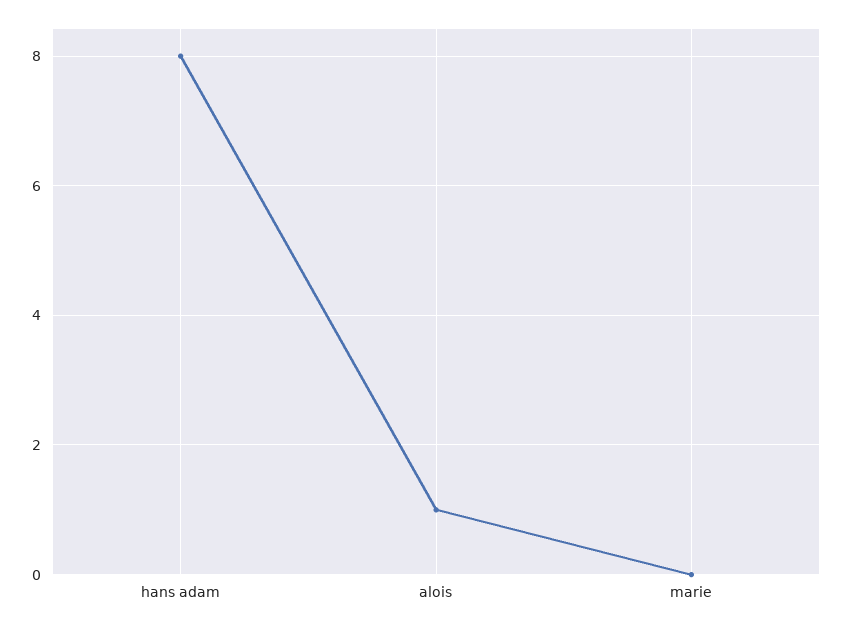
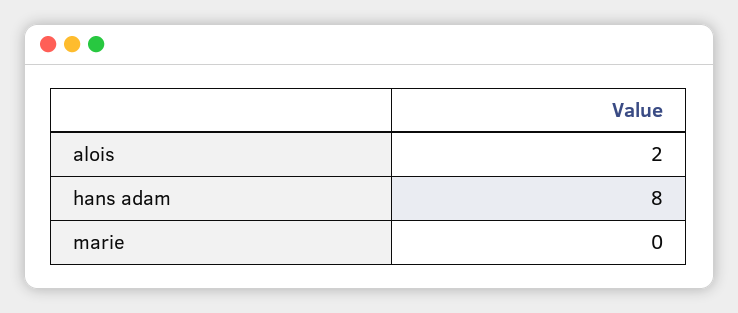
alois: 1 -> 2

